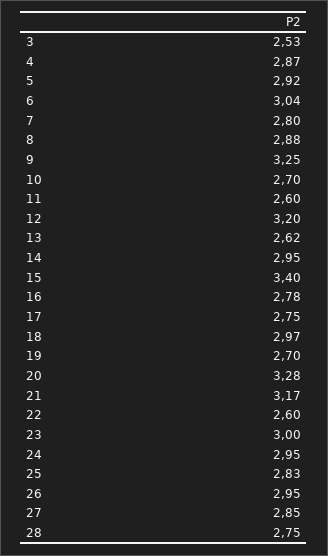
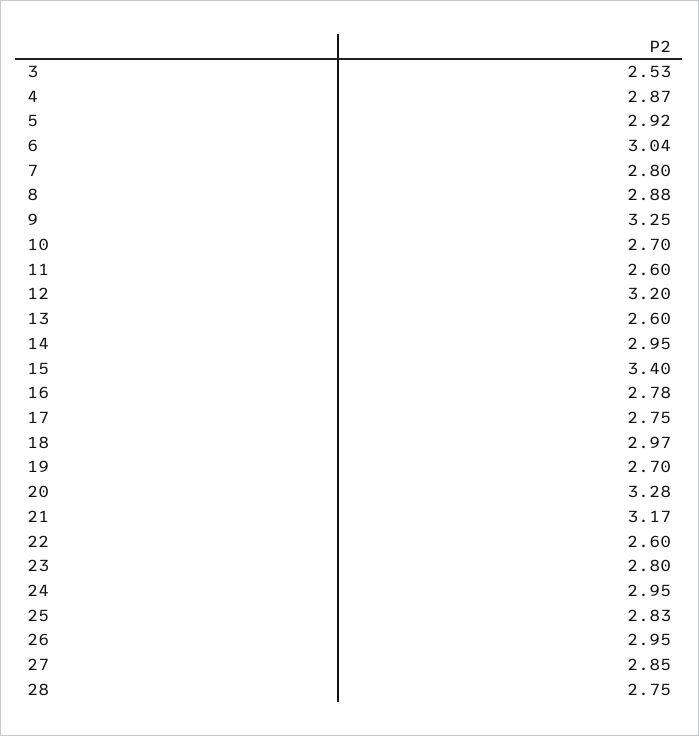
13: 2.62 -> 2.6
23: 3 -> 2.8

